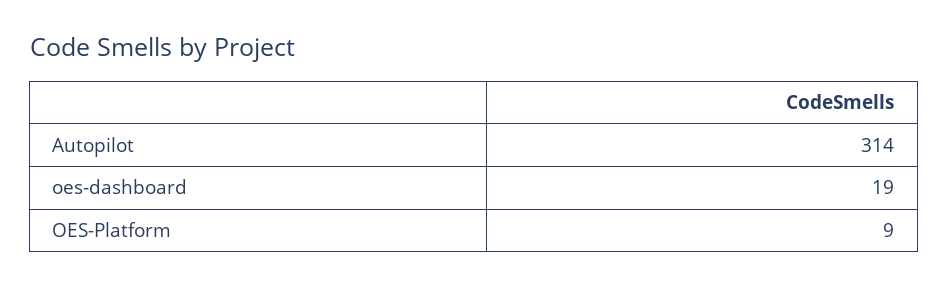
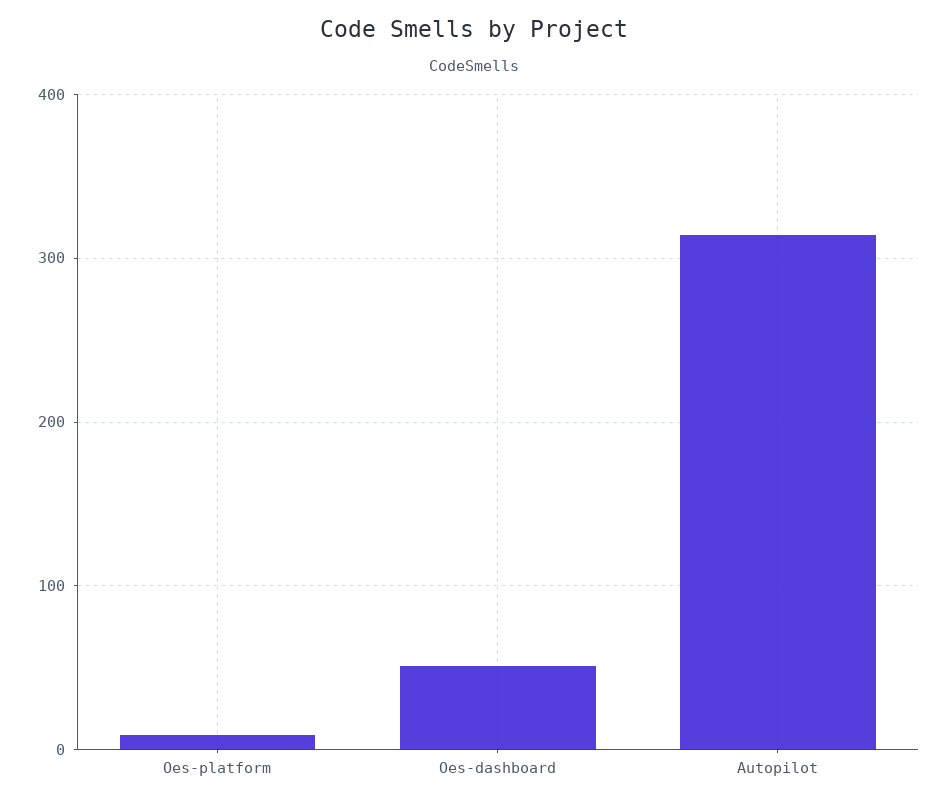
oes-dashboard: 19 -> 50

